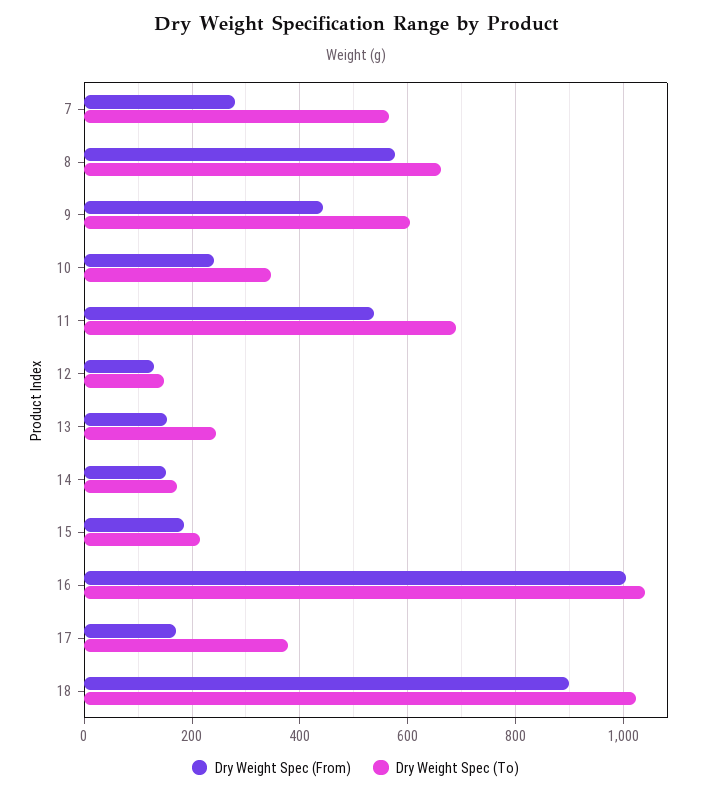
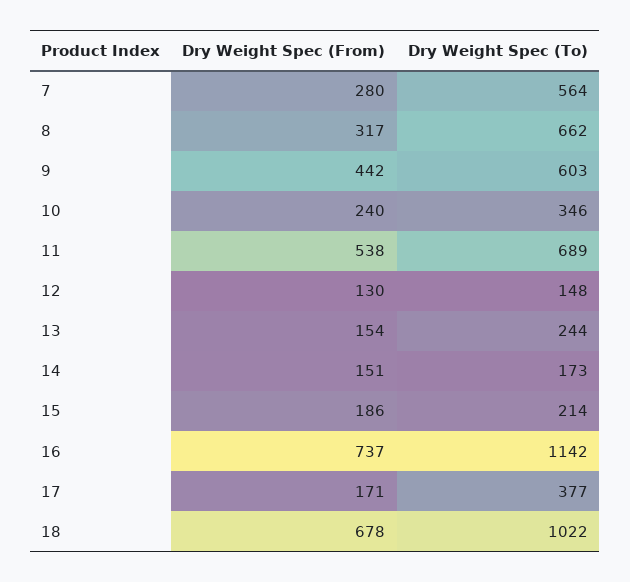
Dry Weight Spec (From), 8: 580 -> 317
Dry Weight Spec (From), 16: 1000 -> 737
Dry Weight Spec (To), 16: 1040 -> 1142
Dry Weight Spec (From), 18: 900 -> 678

